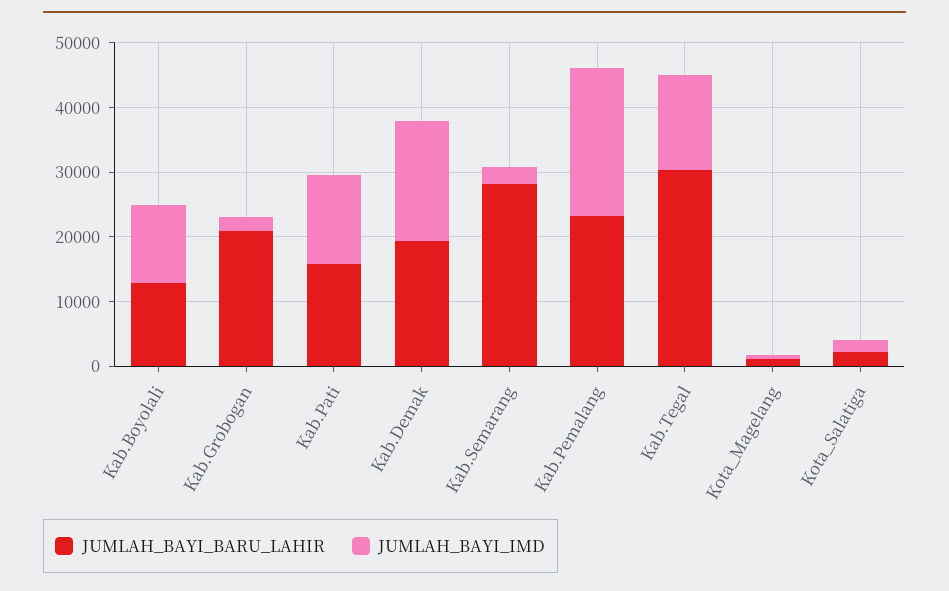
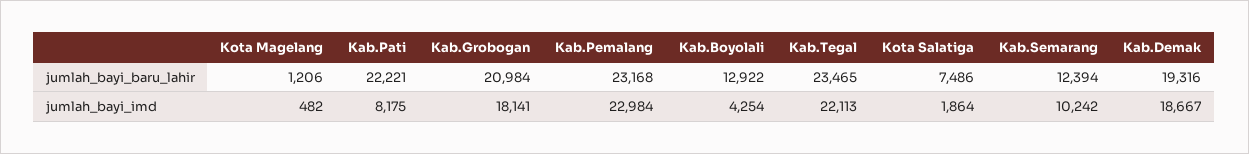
JUMLAH_BAYI_IMD, Kab.Boyolali: 12000 -> 4254
JUMLAH_BAYI_IMD, Kab.Grobogan: 2000 -> 18141
JUMLAH_BAYI_BARU_LAHIR, Kab.Pati: 16000 -> 22221
JUMLAH_BAYI_IMD, Kab.Pati: 14000 -> 8175
JUMLAH_BAYI_BARU_LAHIR, Kab.Semarang: 28000 -> 12394
JUMLAH_BAYI_IMD, Kab.Semarang: 2000 -> 10242
JUMLAH_BAYI_BARU_LAHIR, Kab.Tegal: 30000 -> 23465
JUMLAH_BAYI_IMD, Kab.Tegal: 14000 -> 22113
JUMLAH_BAYI_BARU_LAHIR, Kota_Salatiga: 2000 -> 7486

